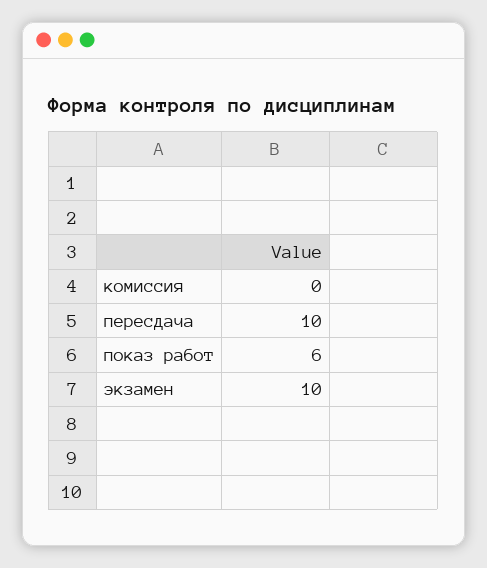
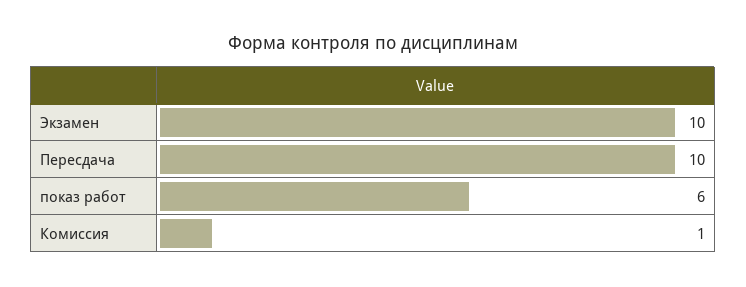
комиссия: 0 -> 1

